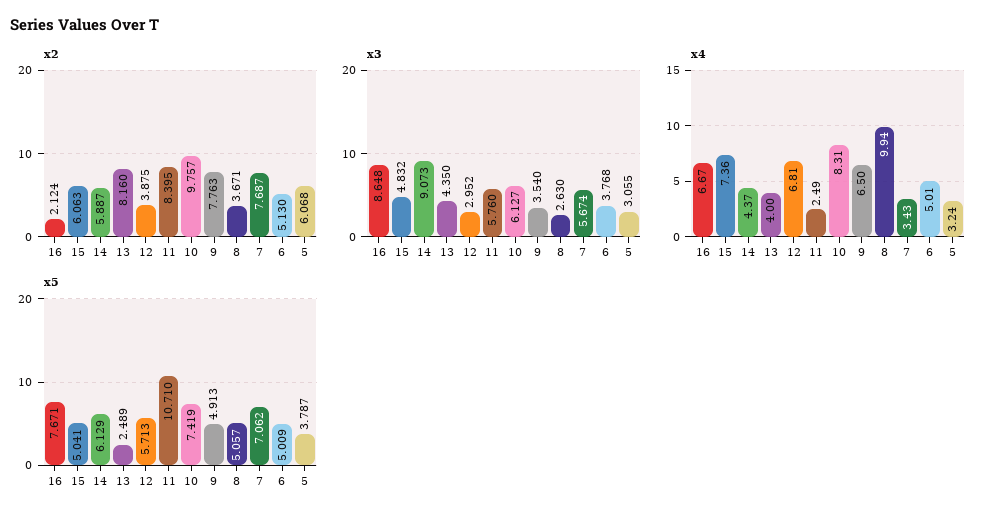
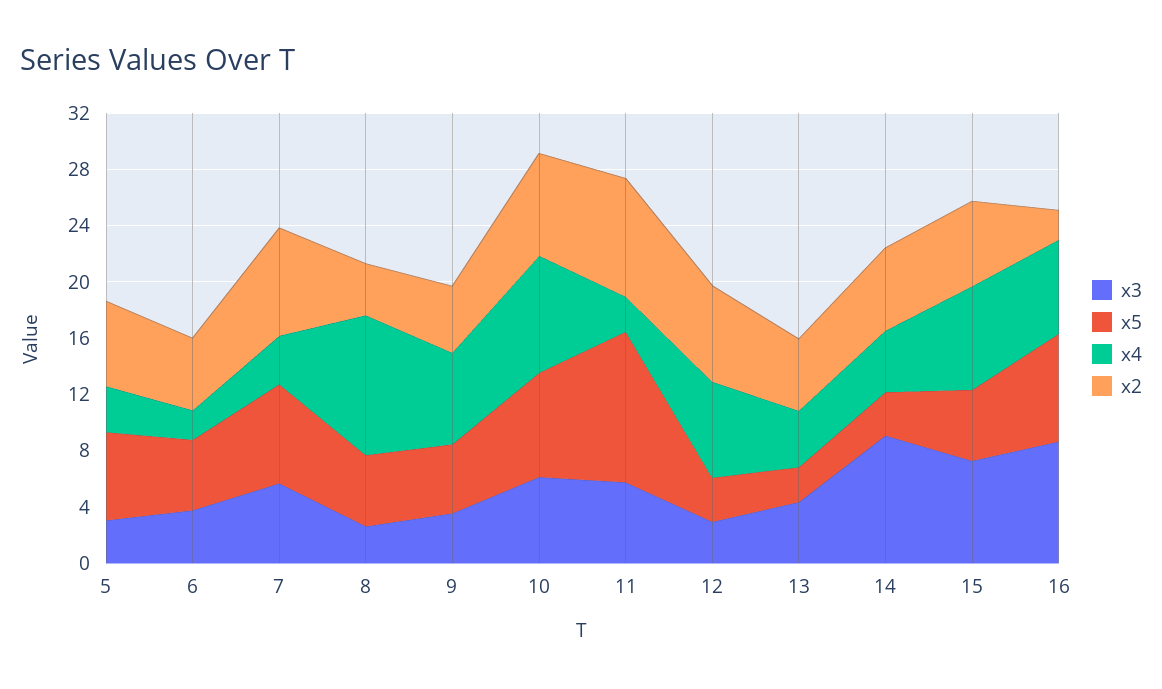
x2, 13: 8.16 -> 5
x2, 12: 3.875 -> 7
x2, 10: 9.757 -> 7
x2, 9: 7.763 -> 5
x3, 15: 4.832 -> 7
x4, 6: 5.01 -> 2
x5, 14: 6.129 -> 3
x5, 12: 5.713 -> 3
x5, 5: 3.787 -> 6

